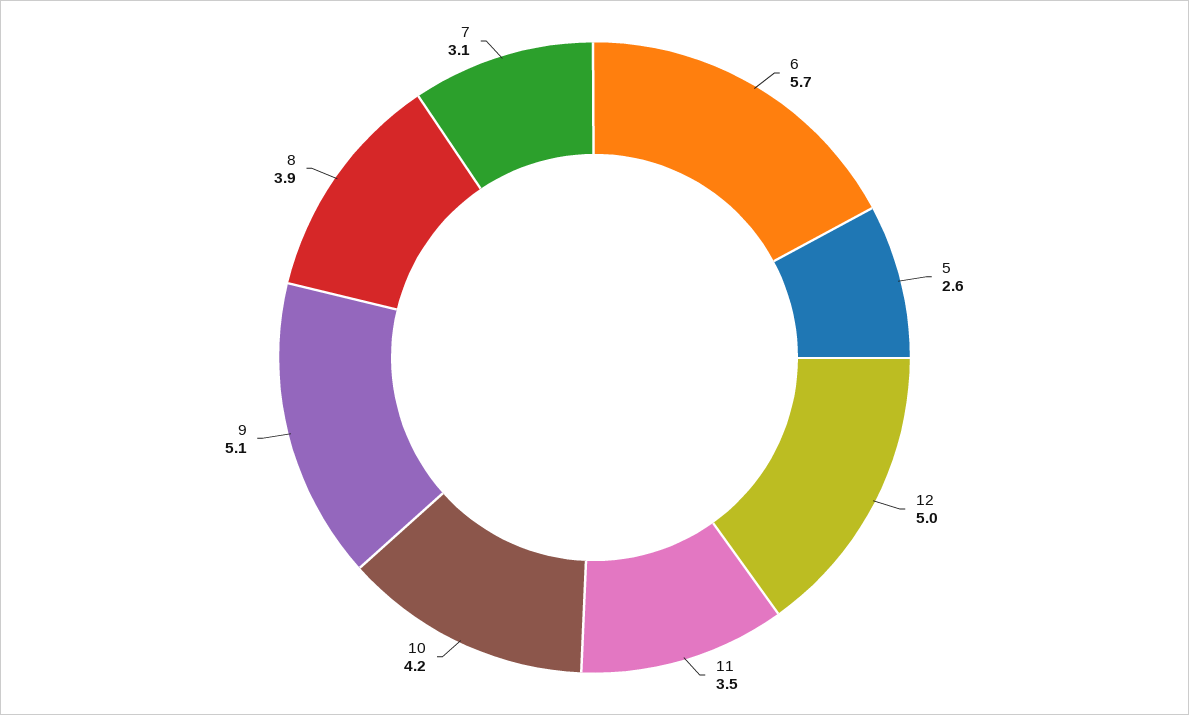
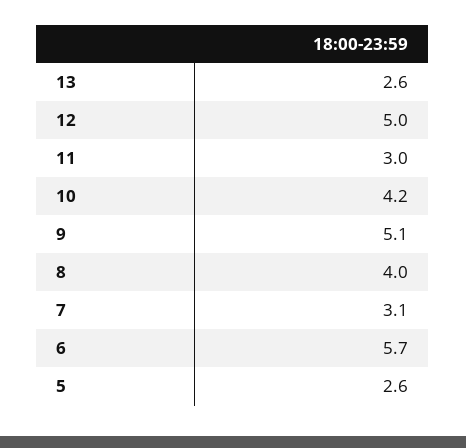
11: 3.5 -> 3
8: 3.9 -> 4
13: none -> 2.6

